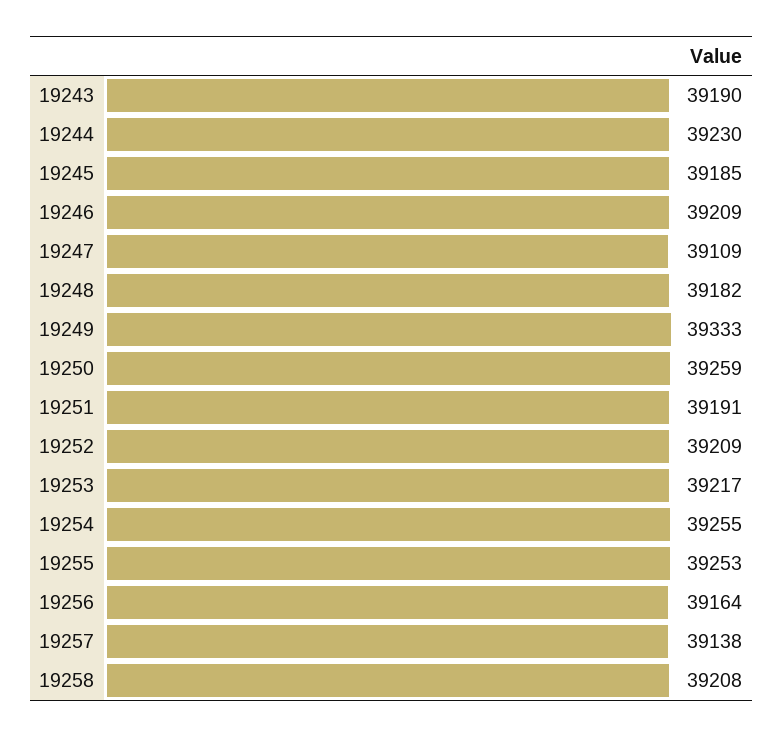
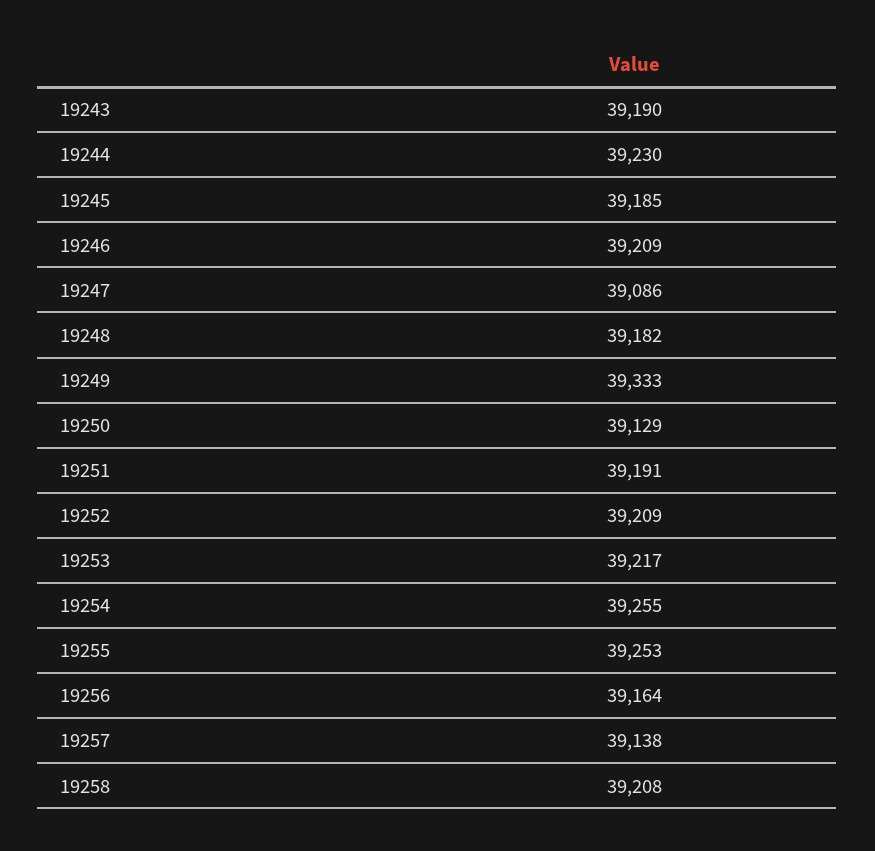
19247: 39109 -> 39086
19250: 39259 -> 39129

